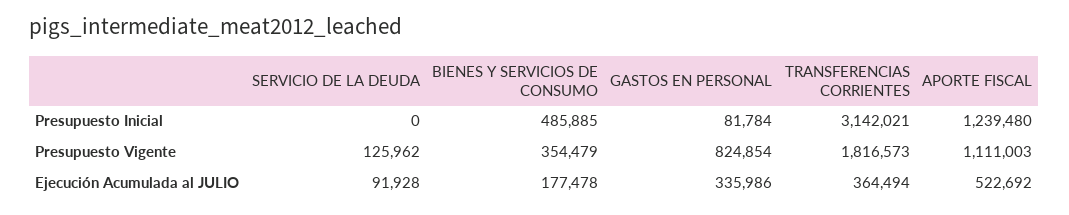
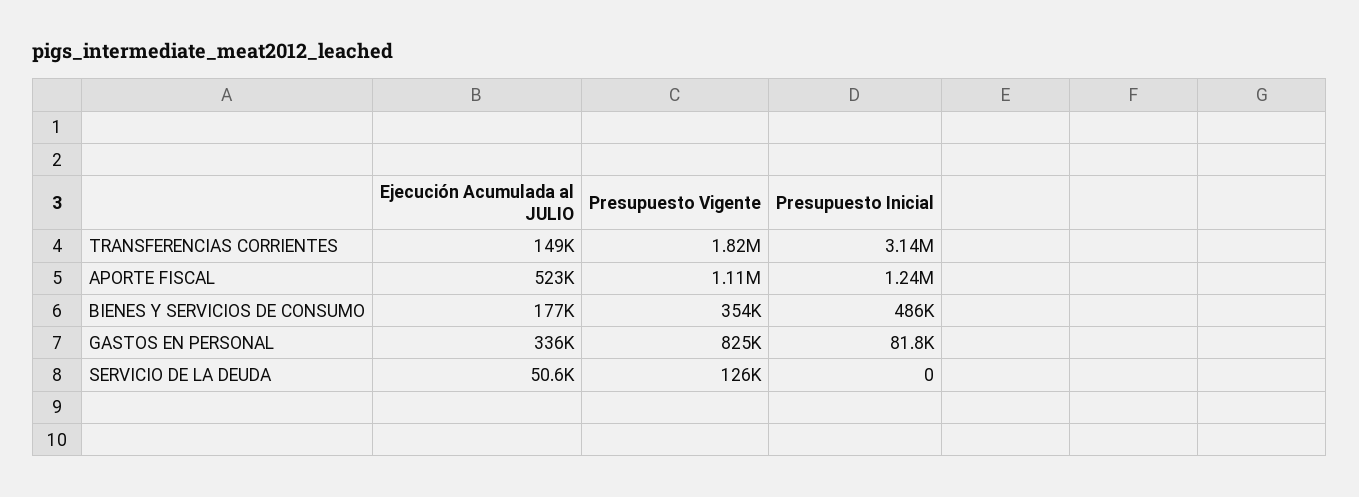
SERVICIO DE LA DEUDA, Ejecución Acumulada al JULIO: 91928 -> 50600
TRANSFERENCIAS CORRIENTES, Ejecución Acumulada al JULIO: 364494 -> 149000

